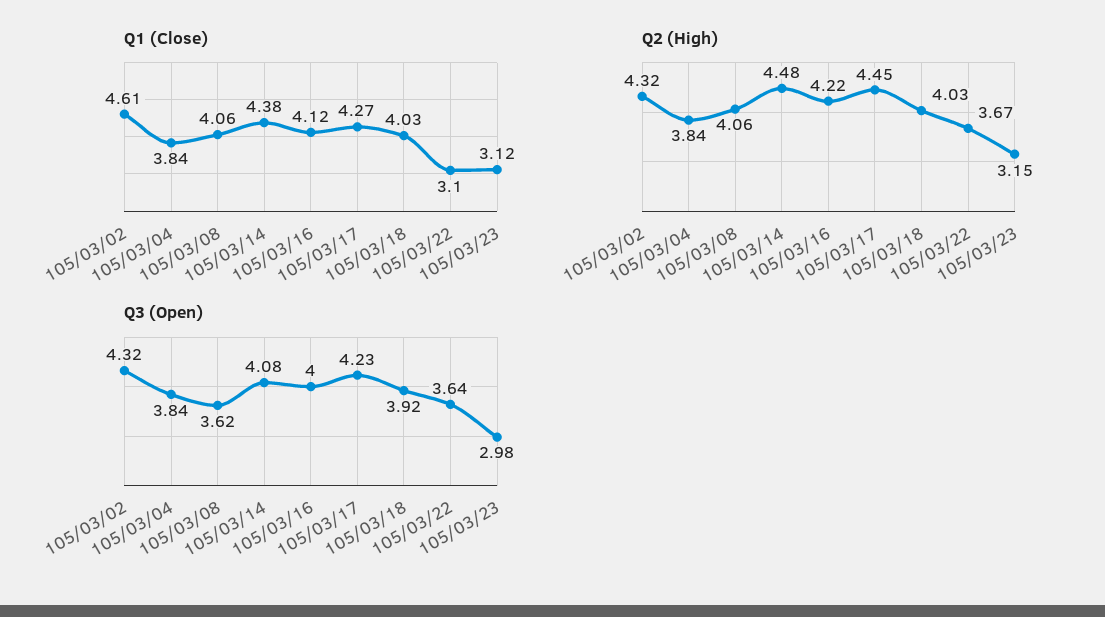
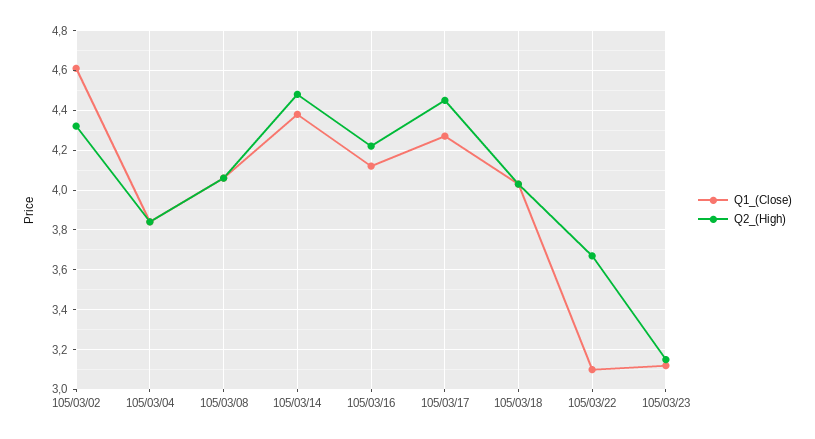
Q3 (Open), 105/03/02: 4.32 -> none
Q3 (Open), 105/03/04: 3.84 -> none
Q3 (Open), 105/03/08: 3.62 -> none
Q3 (Open), 105/03/14: 4.08 -> none
Q3 (Open), 105/03/16: 4 -> none
Q3 (Open), 105/03/17: 4.23 -> none
Q3 (Open), 105/03/18: 3.92 -> none
Q3 (Open), 105/03/22: 3.64 -> none
Q3 (Open), 105/03/23: 2.98 -> none

